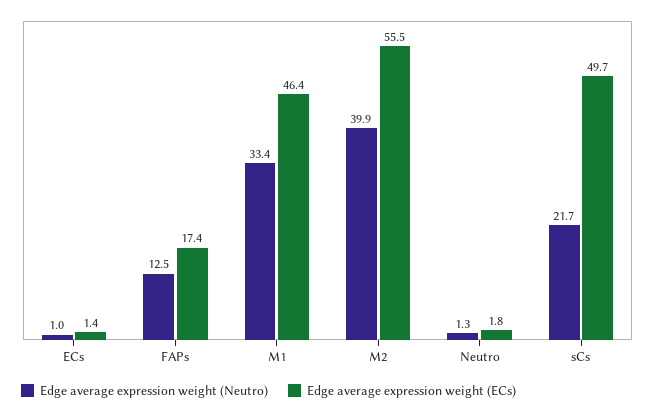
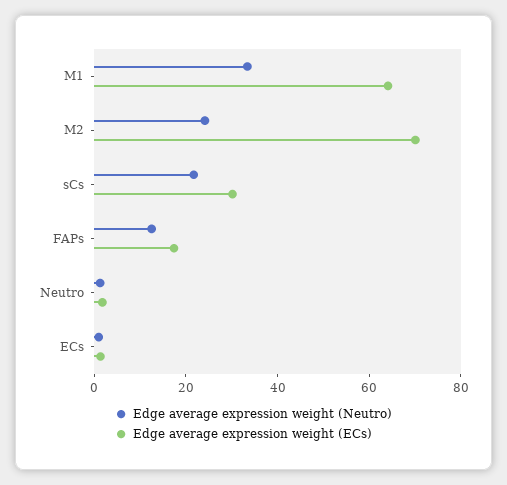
Edge average expression weight (ECs), M1: 46.4 -> 65
Edge average expression weight (Neutro), M2: 39.9 -> 25
Edge average expression weight (ECs), M2: 55.5 -> 70
Edge average expression weight (ECs), sCs: 49.7 -> 30

